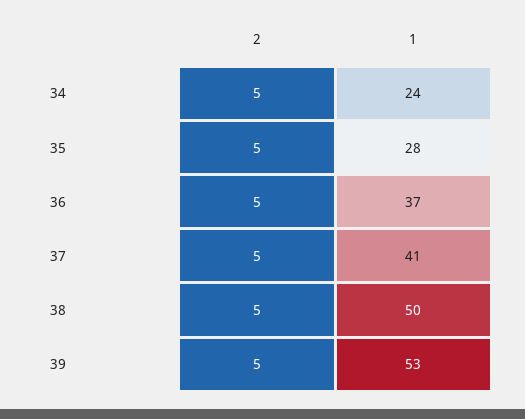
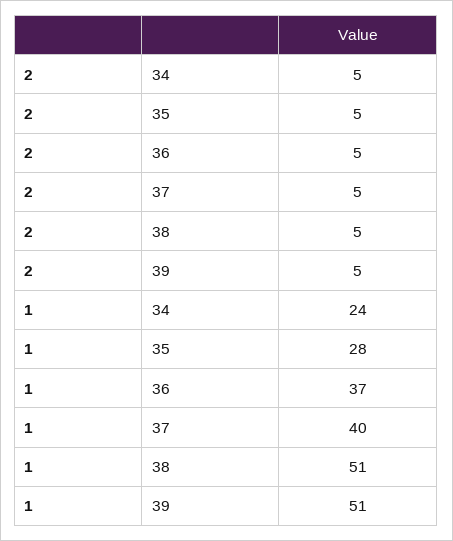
1, 37: 41 -> 40
1, 38: 50 -> 51
1, 39: 53 -> 51

